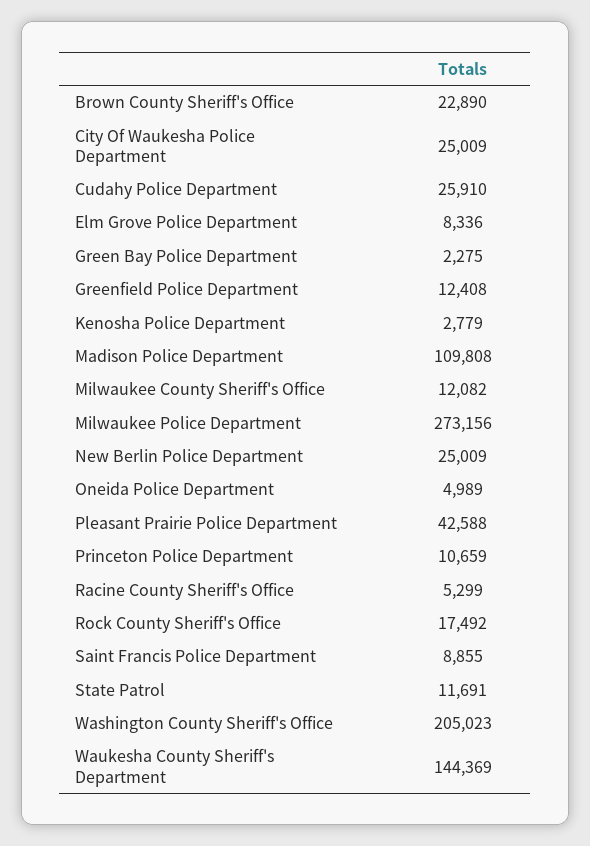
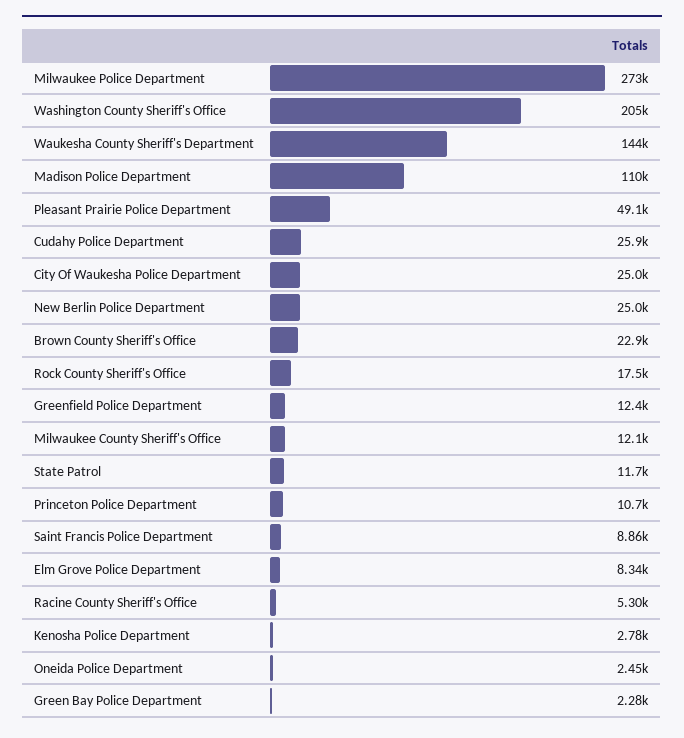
Oneida Police Department: 4989 -> 2450
Pleasant Prairie Police Department: 42588 -> 49100

